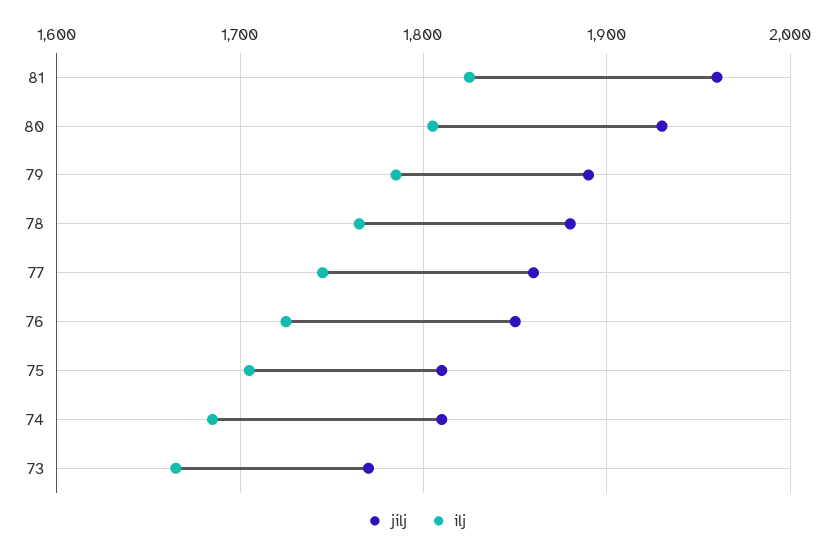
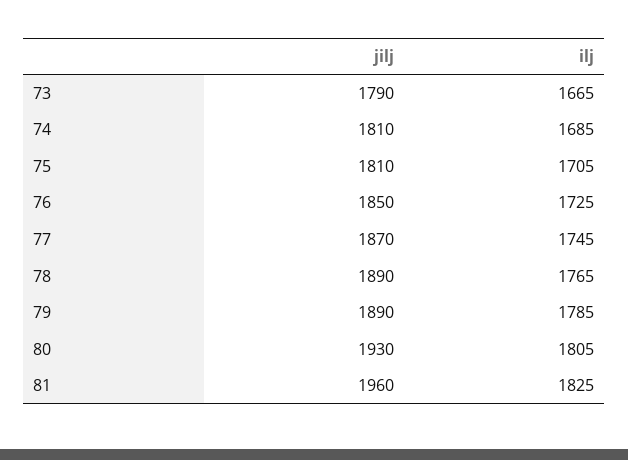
jilj, 78: 1880 -> 1890
jilj, 77: 1860 -> 1870
jilj, 73: 1770 -> 1790

